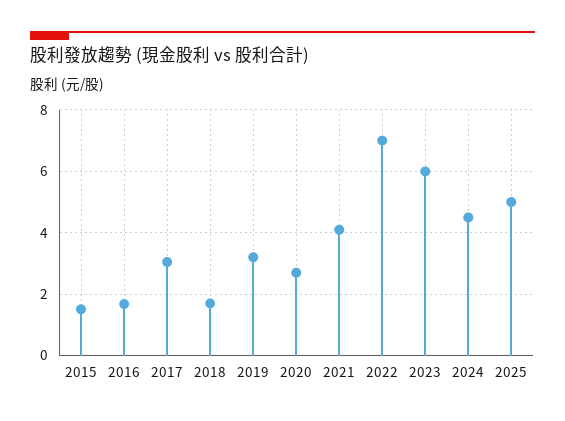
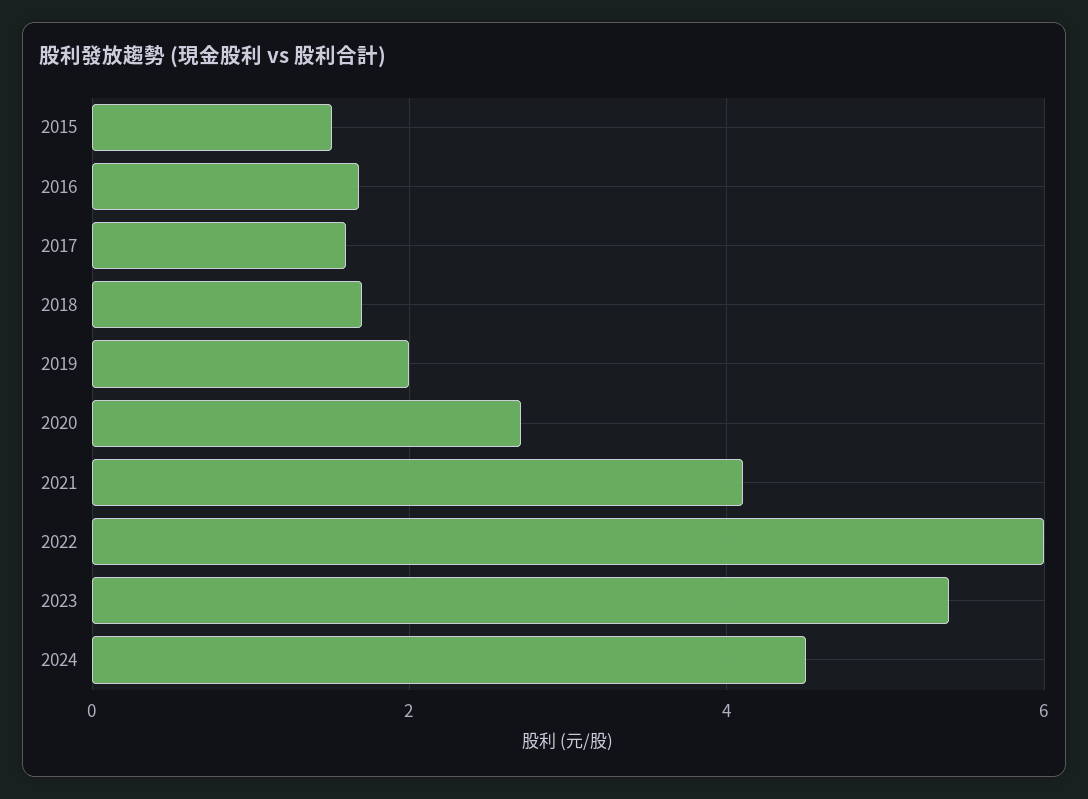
2017: 3 -> 1.6
2019: 3.2 -> 2
2022: 7 -> 6
2023: 6 -> 5.4
2025: 5 -> none

